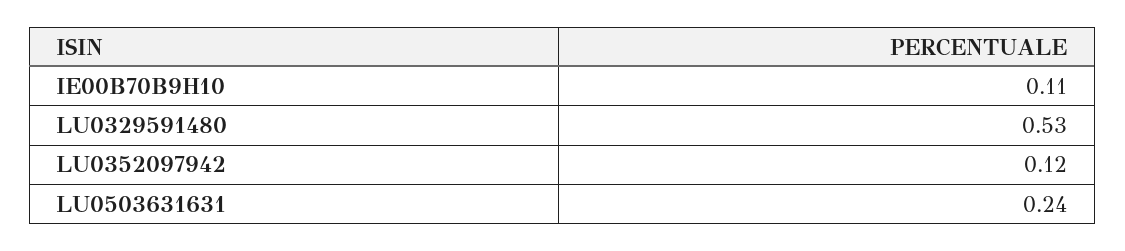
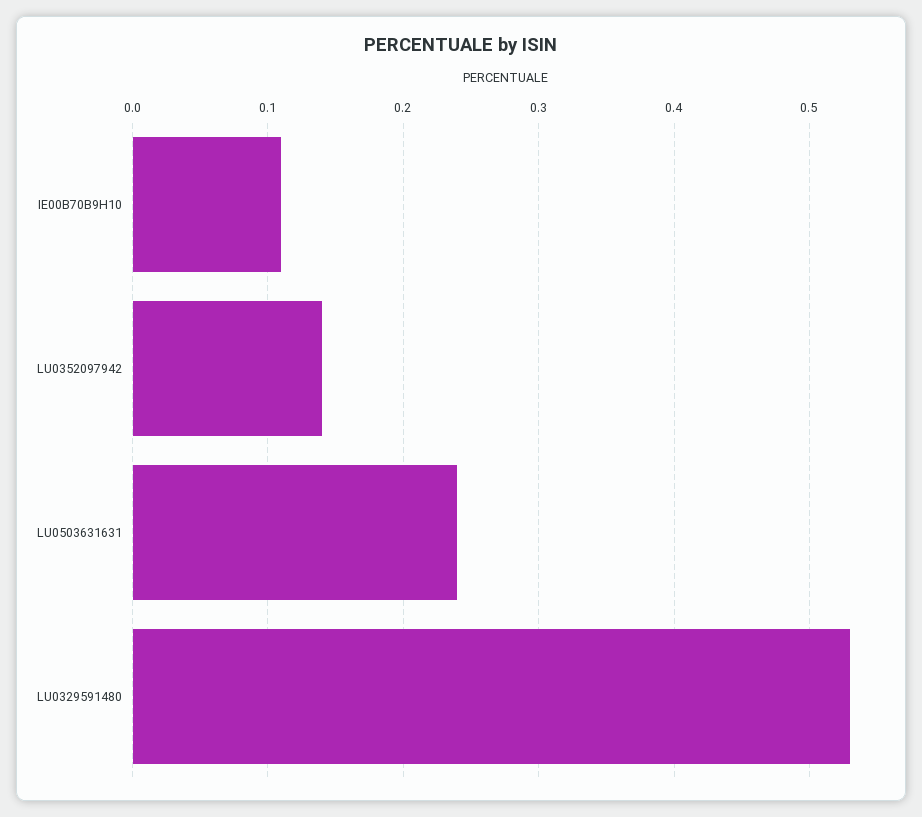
LU0352097942: 0.12 -> 0.14

